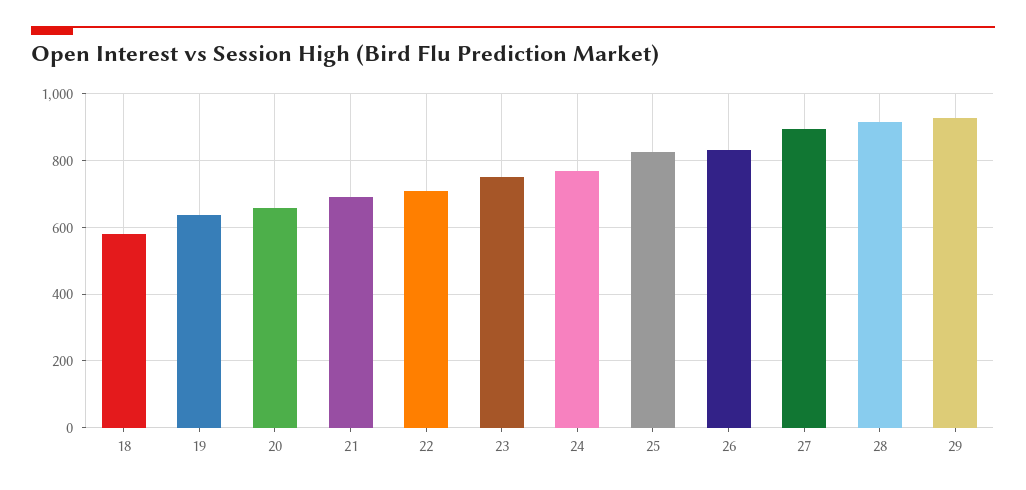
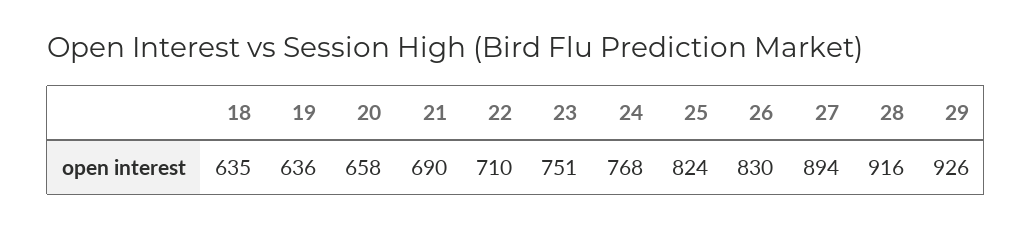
18: 580 -> 635

